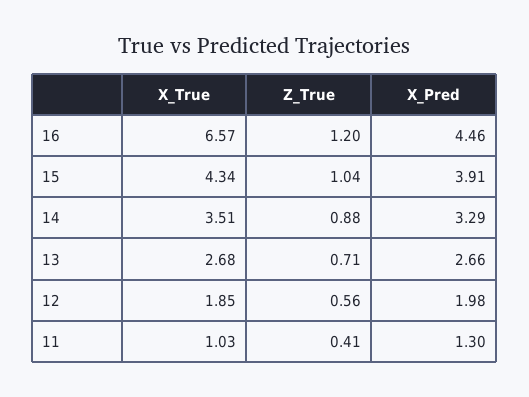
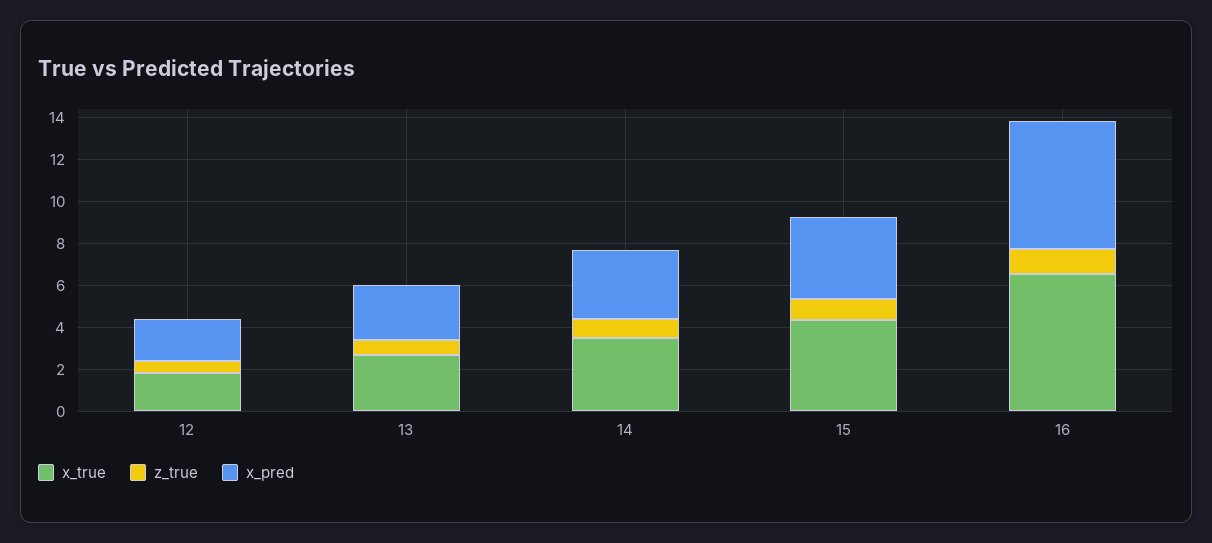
X_Pred, 16: 4.46 -> 6
X_True, 11: 1.03 -> none
Z_True, 11: 0.41 -> none
X_Pred, 11: 1.3 -> none

